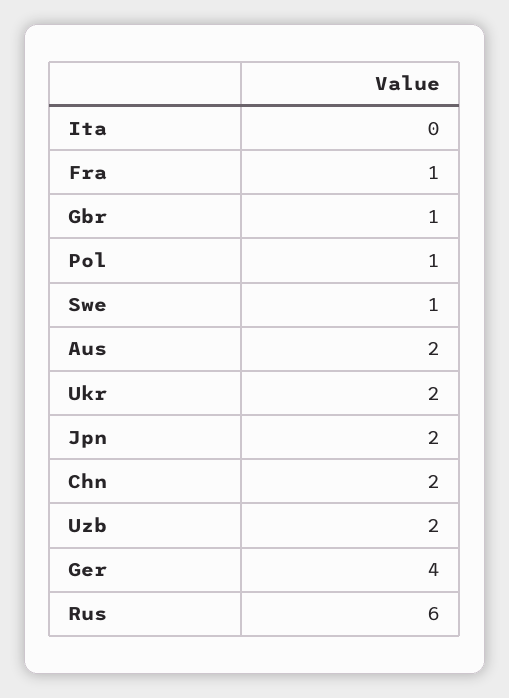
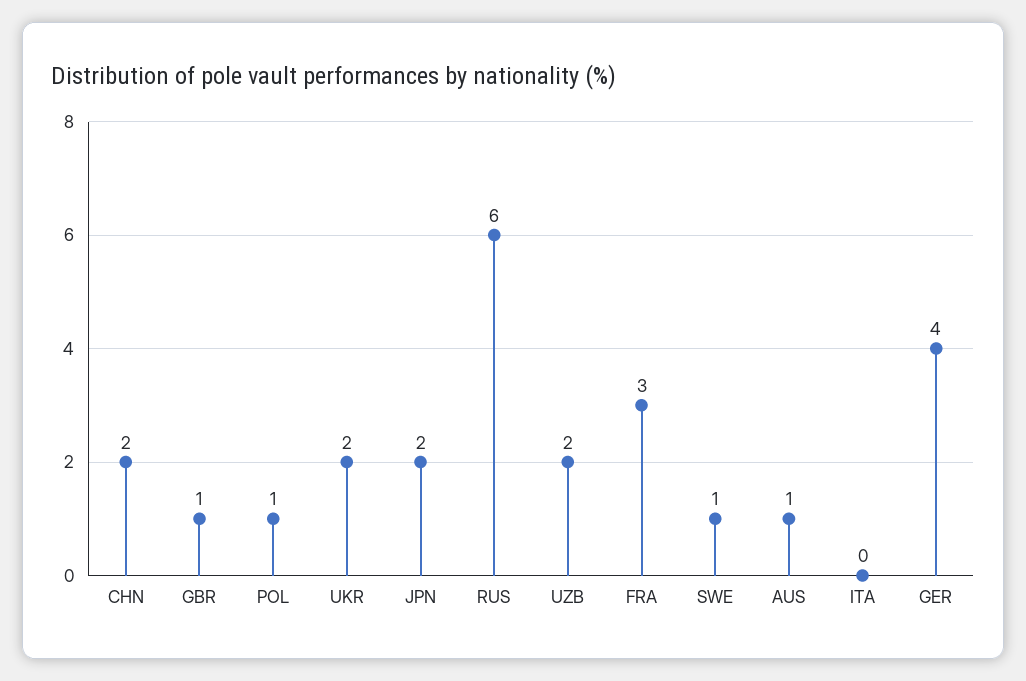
Fra: 1 -> 3
Aus: 2 -> 1

